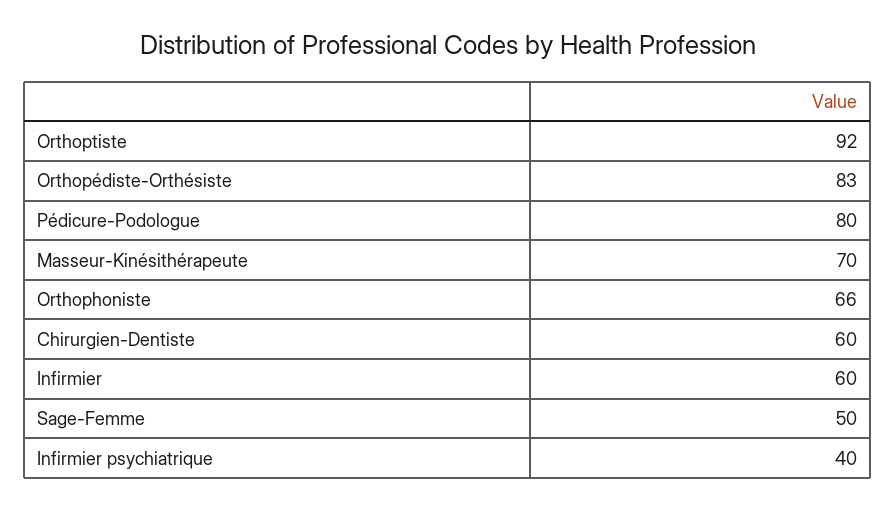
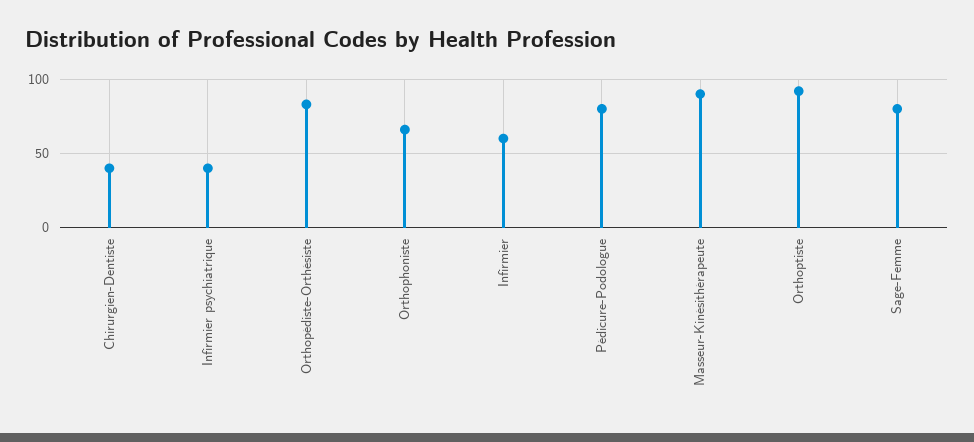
Masseur-Kinésithérapeute: 70 -> 90
Chirurgien-Dentiste: 60 -> 40
Sage-Femme: 50 -> 80

